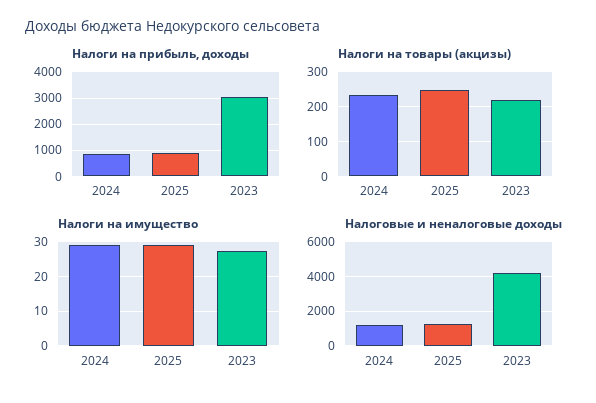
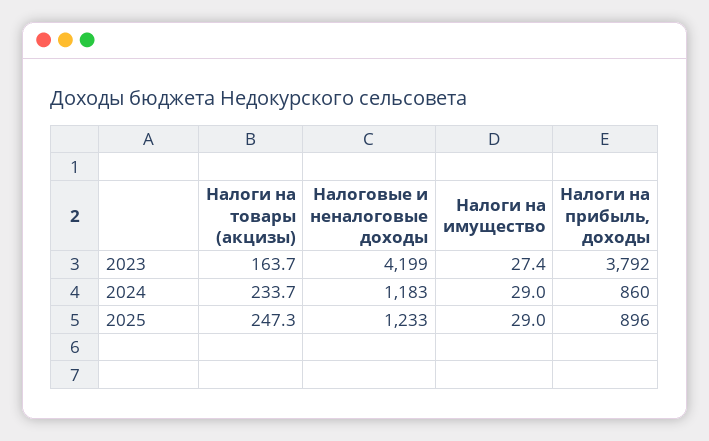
Налоги на прибыль, доходы, 2023: 3000 -> 3792
Налоги на товары (акцизы), 2023: 220 -> 163.7

